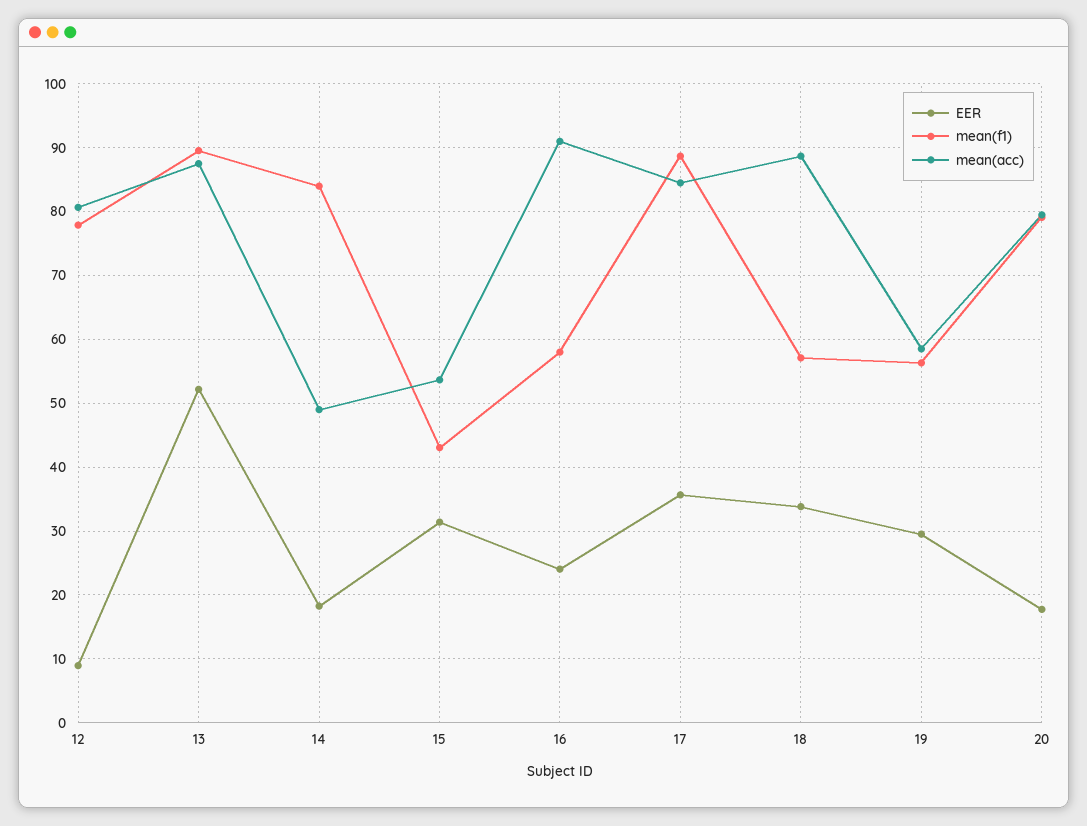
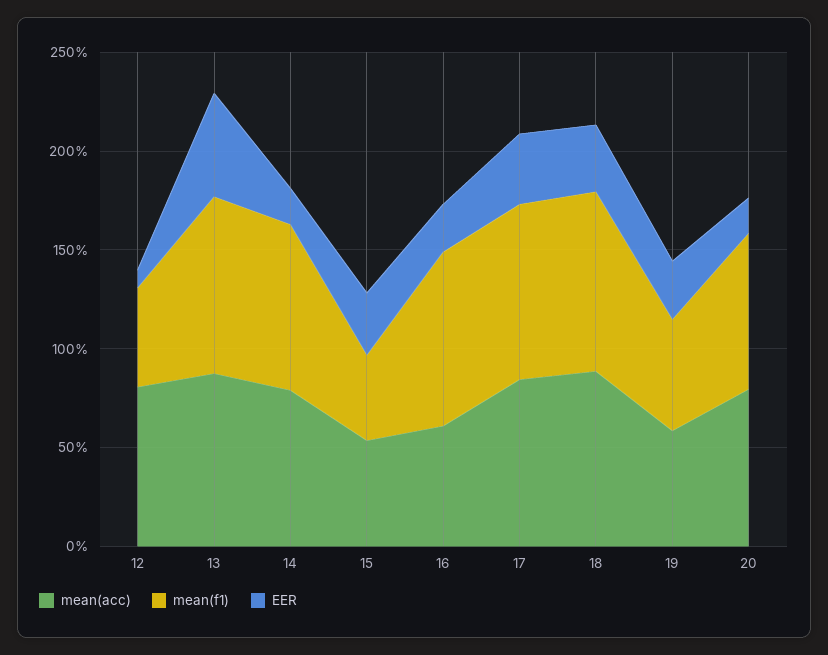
mean(f1), 12: 78 -> 50
mean(acc), 14: 49 -> 80
mean(f1), 16: 58 -> 90
mean(acc), 16: 91 -> 60
mean(f1), 18: 57 -> 90

